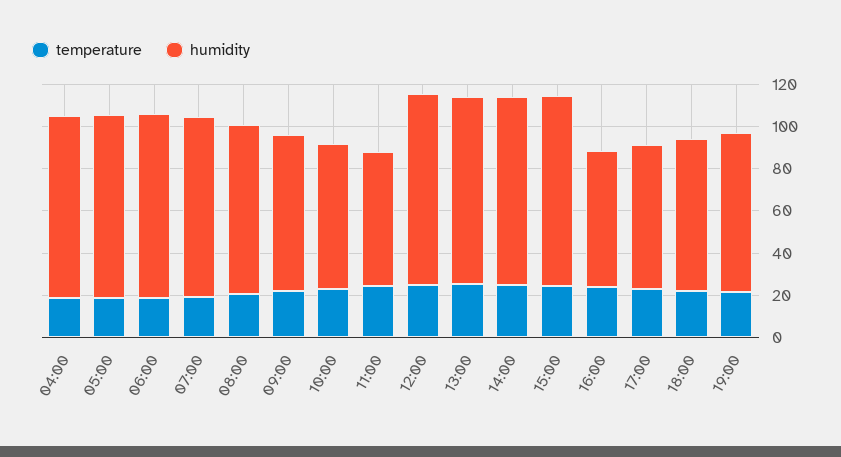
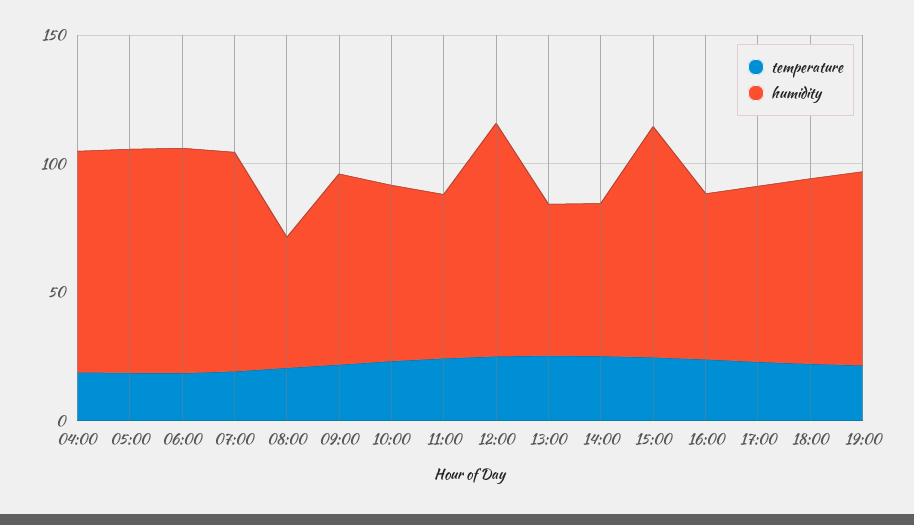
humidity, 08:00: 80 -> 50
humidity, 13:00: 90 -> 60
humidity, 14:00: 90 -> 60

